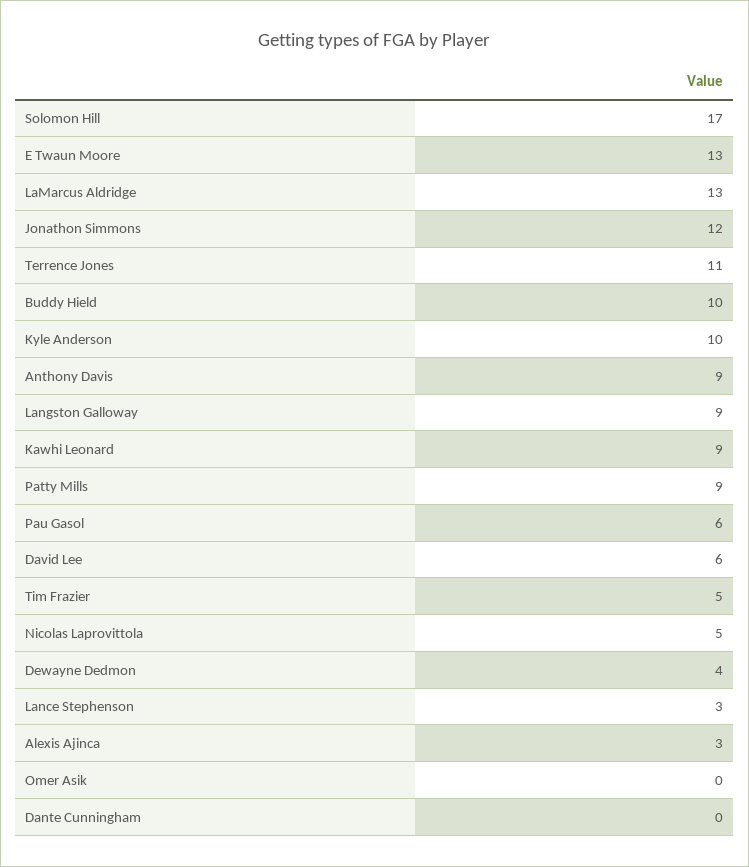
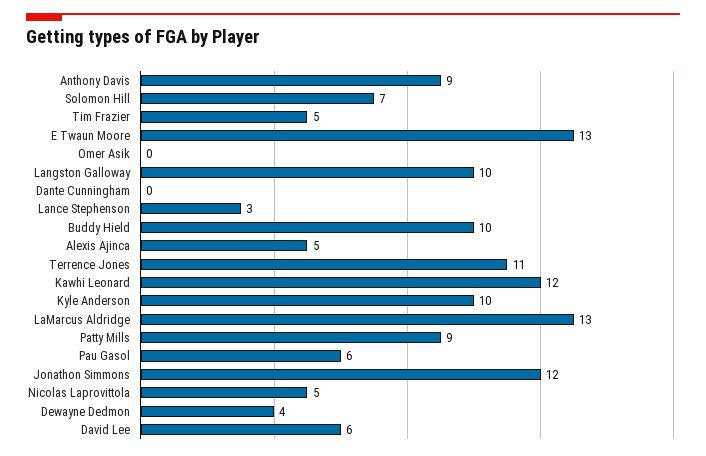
Solomon Hill: 17 -> 7
Langston Galloway: 9 -> 10
Kawhi Leonard: 9 -> 12
Alexis Ajinca: 3 -> 5

